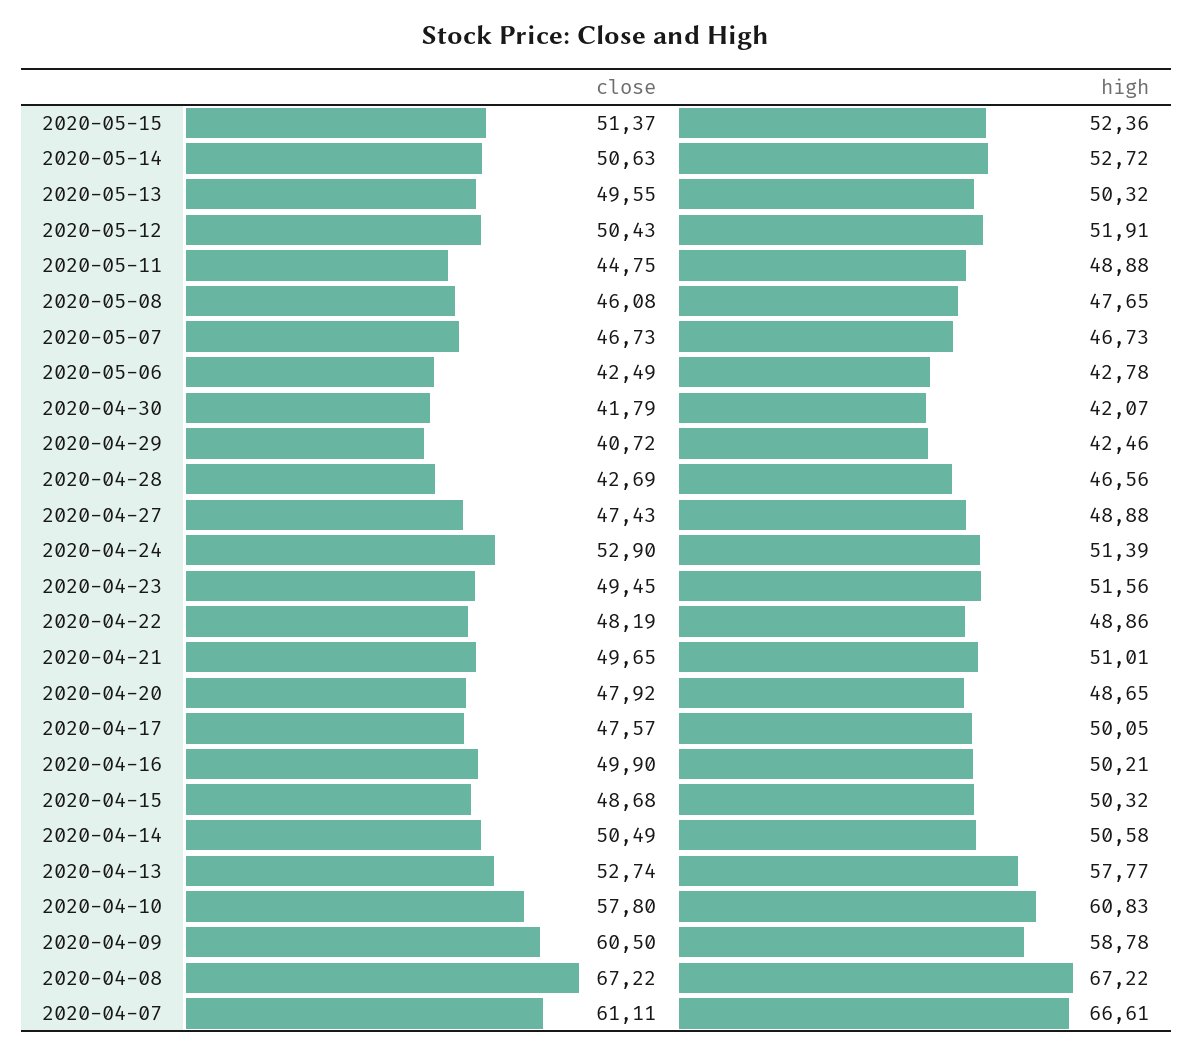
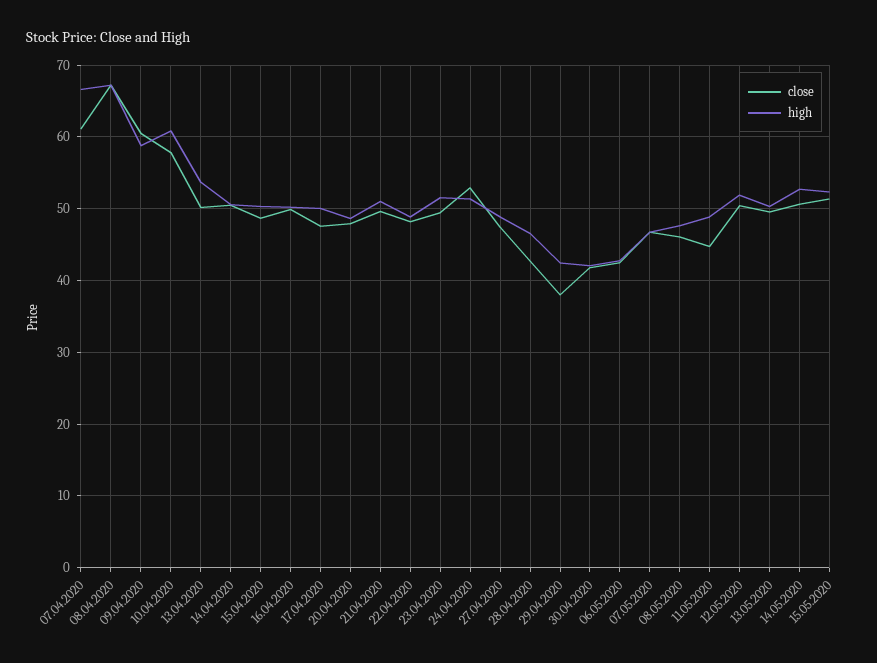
close, 2020-04-29: 40.72 -> 38
close, 2020-04-13: 52.74 -> 50
high, 2020-04-13: 57.77 -> 54

